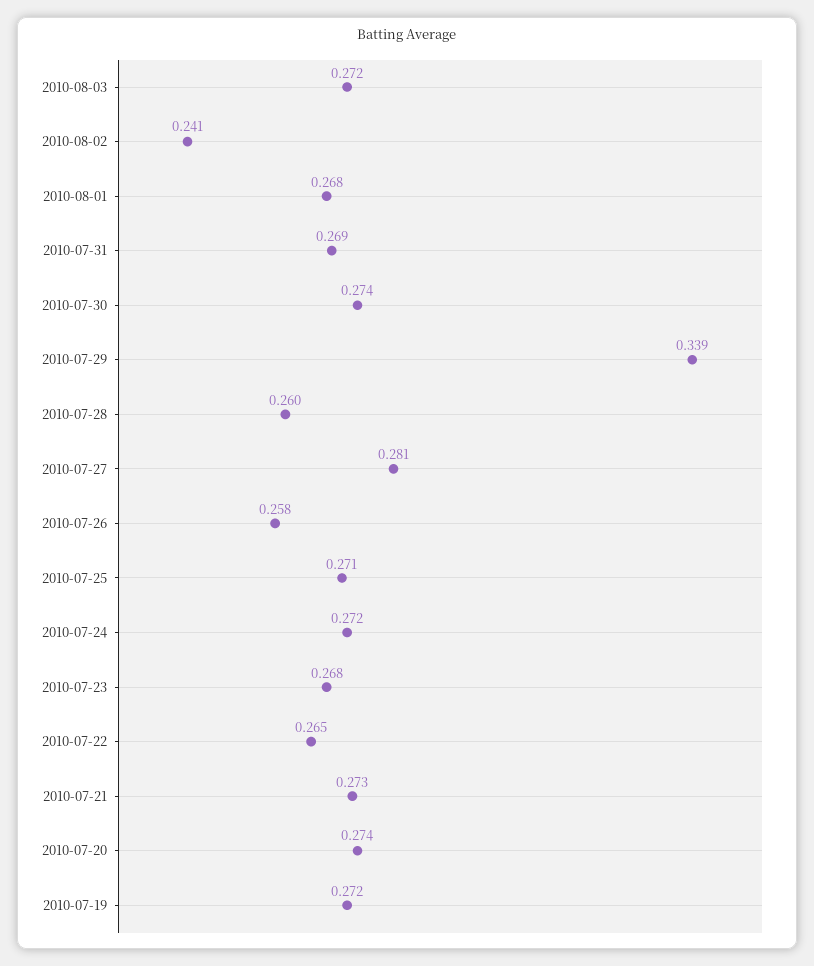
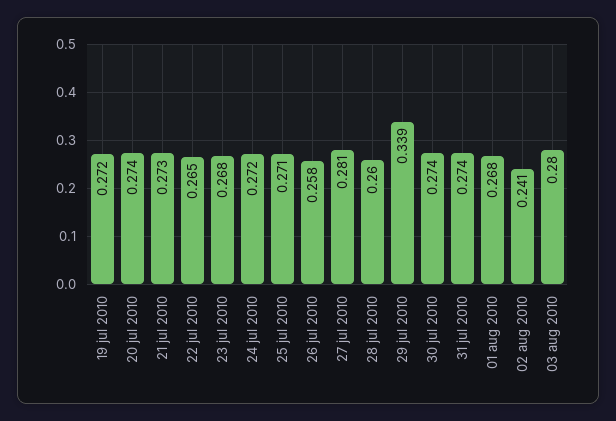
2010-08-03: 0.272 -> 0.28
2010-07-31: 0.269 -> 0.274

